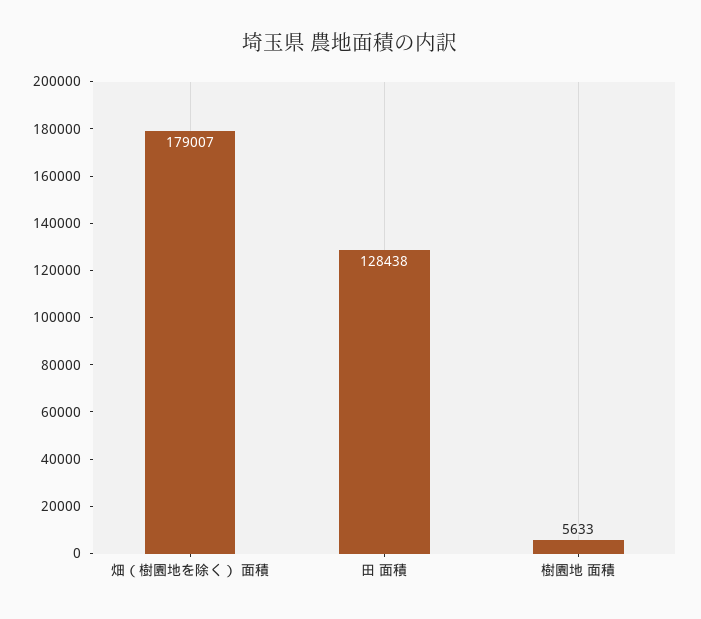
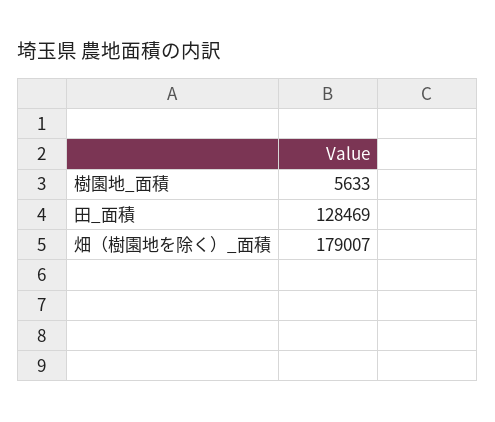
田 面積: 128438 -> 128469

